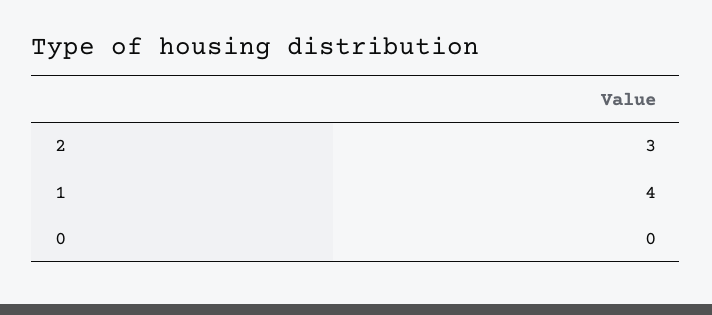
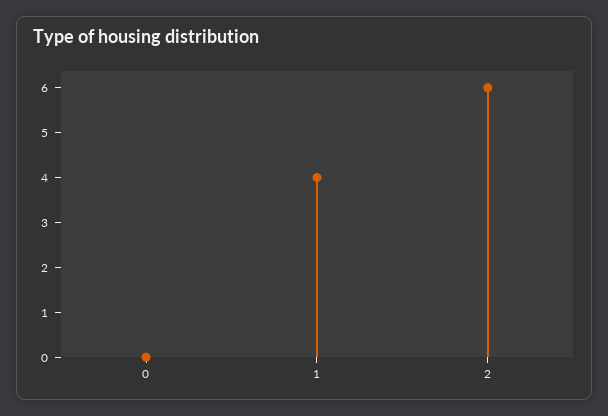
2: 3 -> 6

